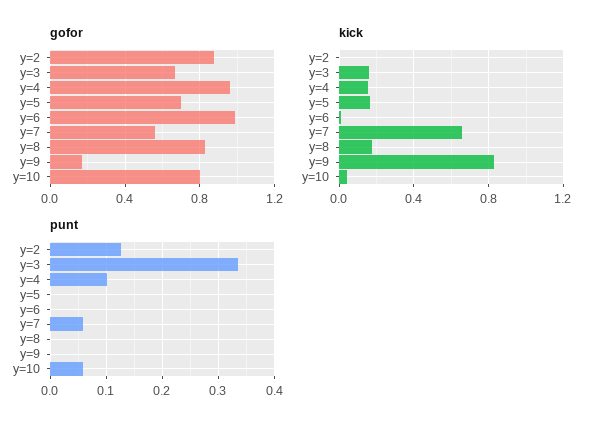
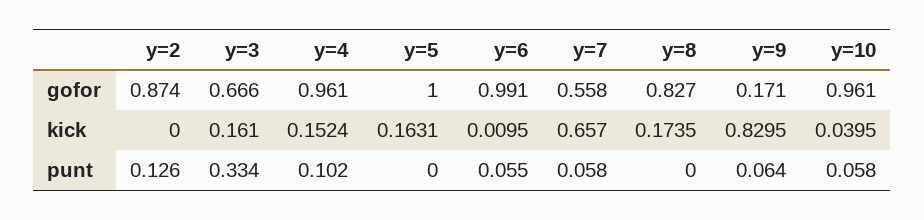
gofor, y=5: 0.7 -> 1
gofor, y=10: 0.8 -> 0.961
punt, y=6: 0 -> 0.055
punt, y=9: 0 -> 0.064

